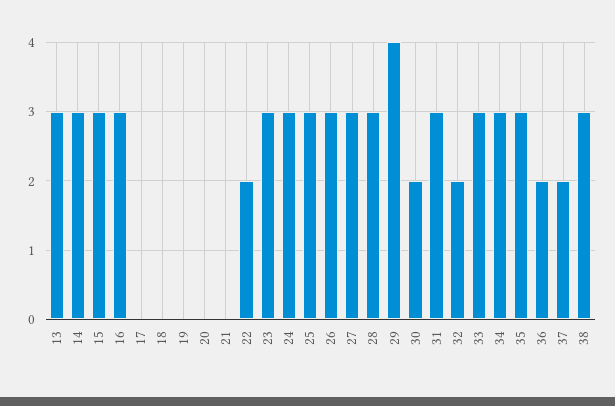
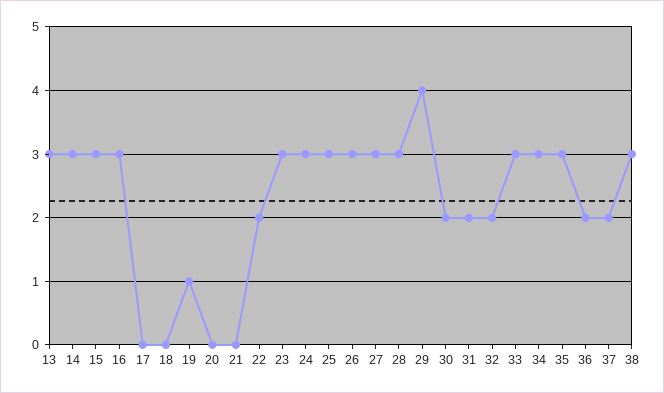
19: 0 -> 1
31: 3 -> 2

